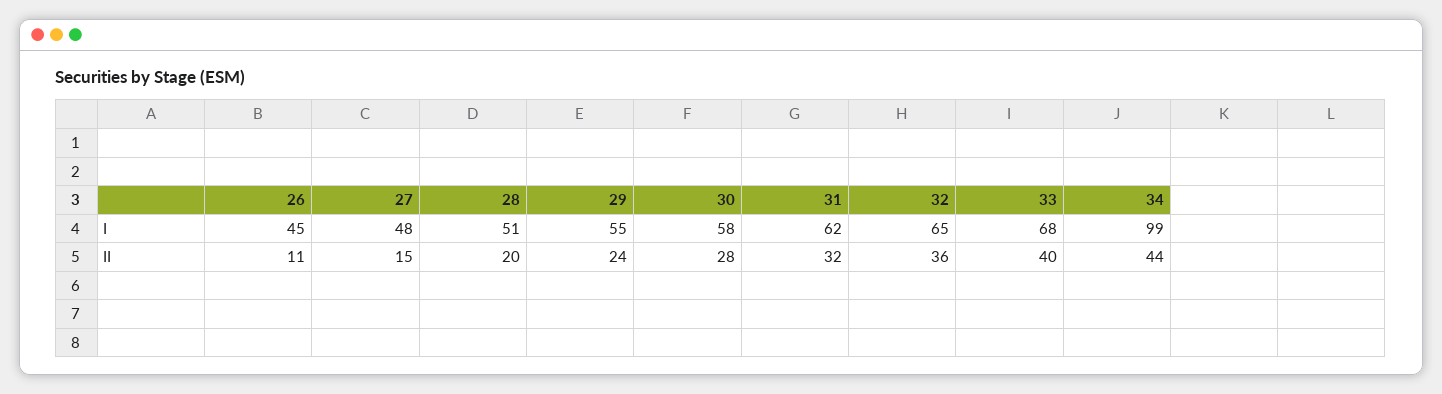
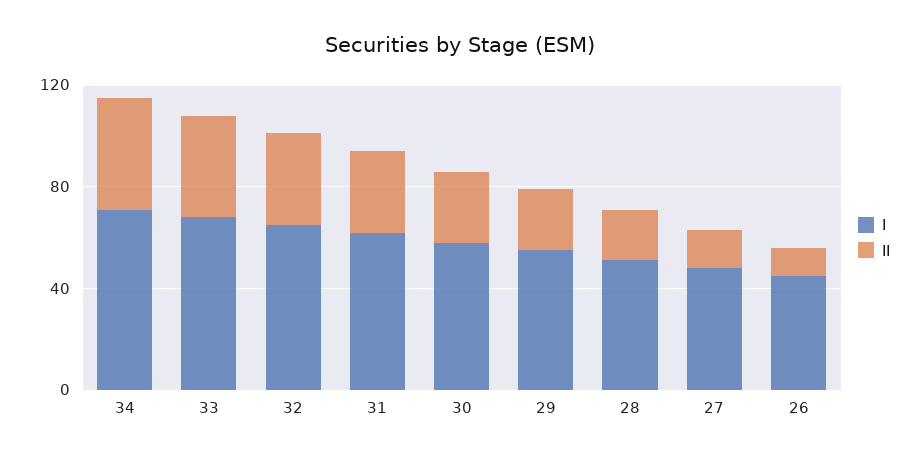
I, 34: 99 -> 70

